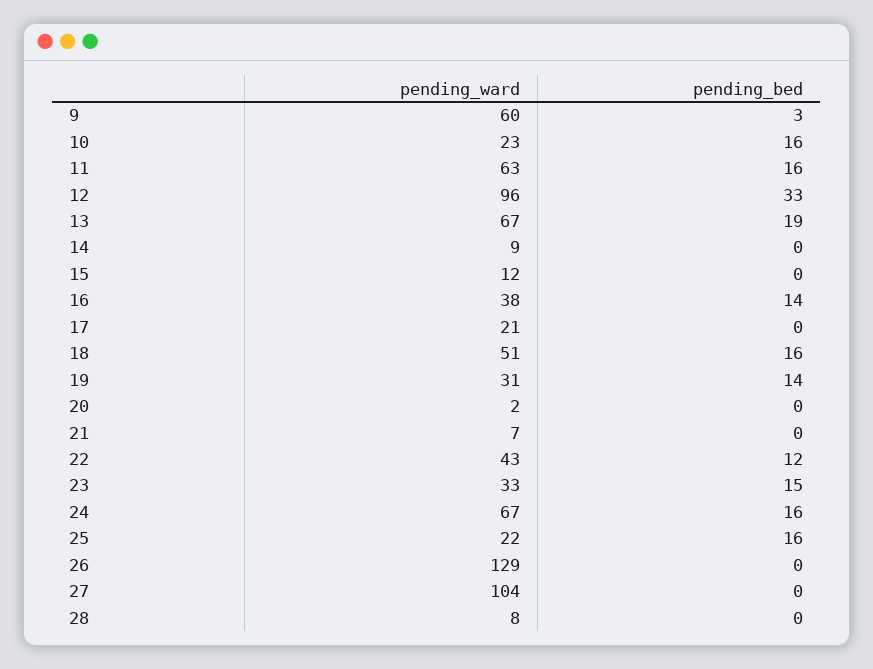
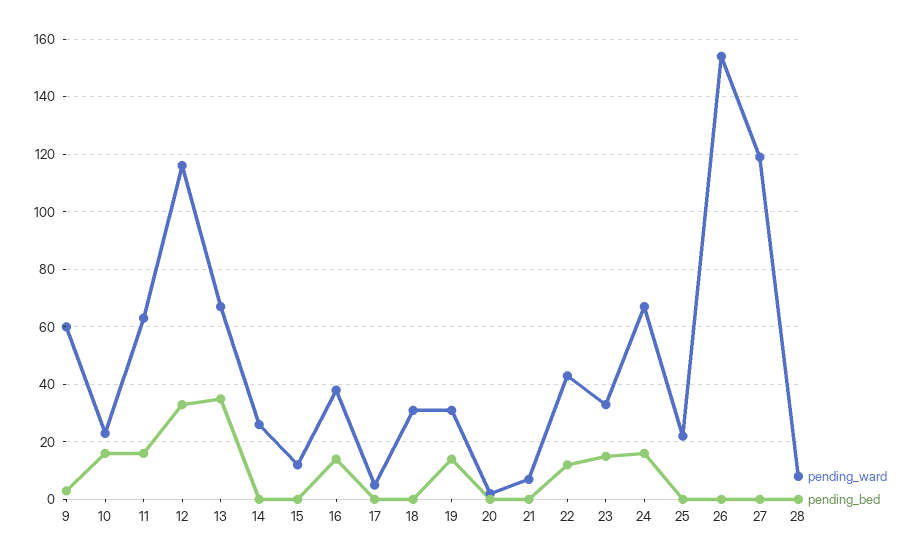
pending_ward, 12: 96 -> 115
pending_bed, 13: 19 -> 35
pending_ward, 14: 9 -> 25
pending_ward, 17: 21 -> 5
pending_ward, 18: 51 -> 30
pending_bed, 18: 16 -> 0
pending_bed, 25: 16 -> 0
pending_ward, 26: 129 -> 155
pending_ward, 27: 104 -> 120

